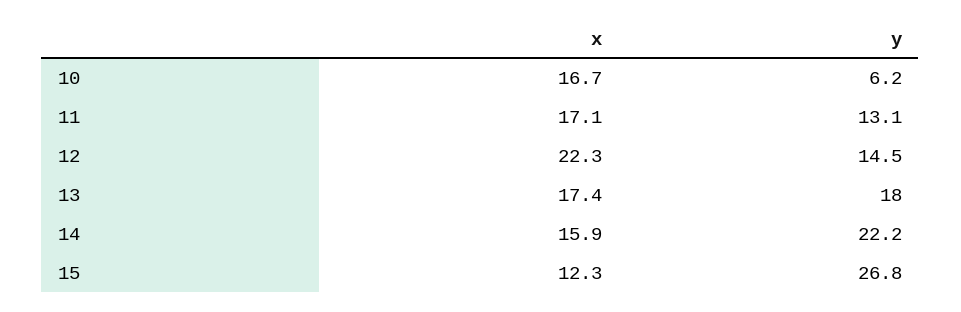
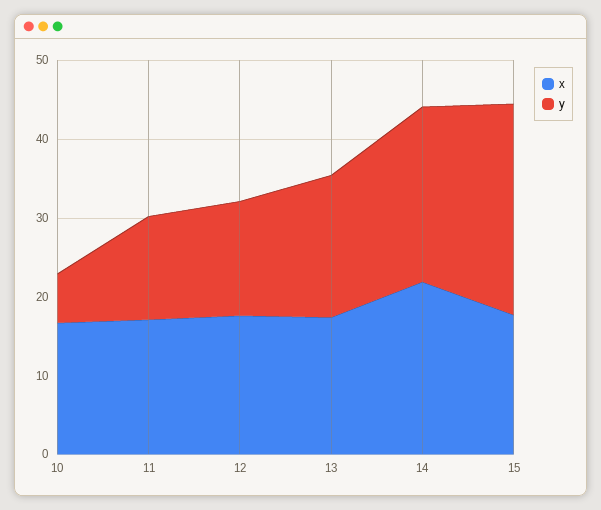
x, 12: 22.3 -> 18
x, 14: 15.9 -> 22
x, 15: 12.3 -> 18

